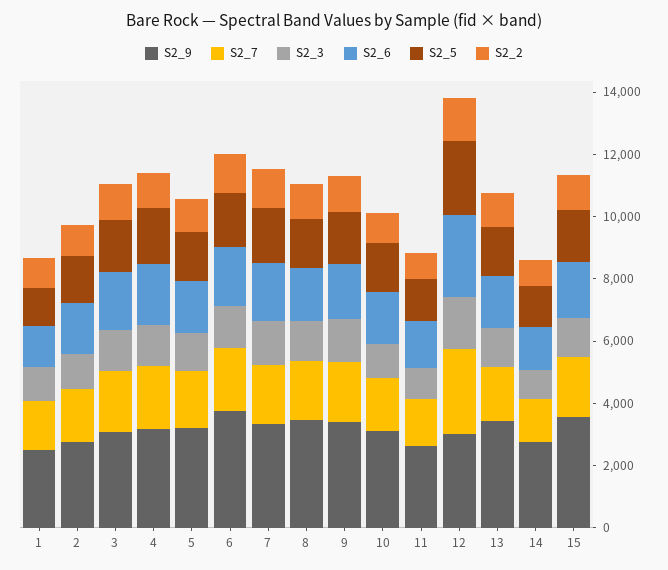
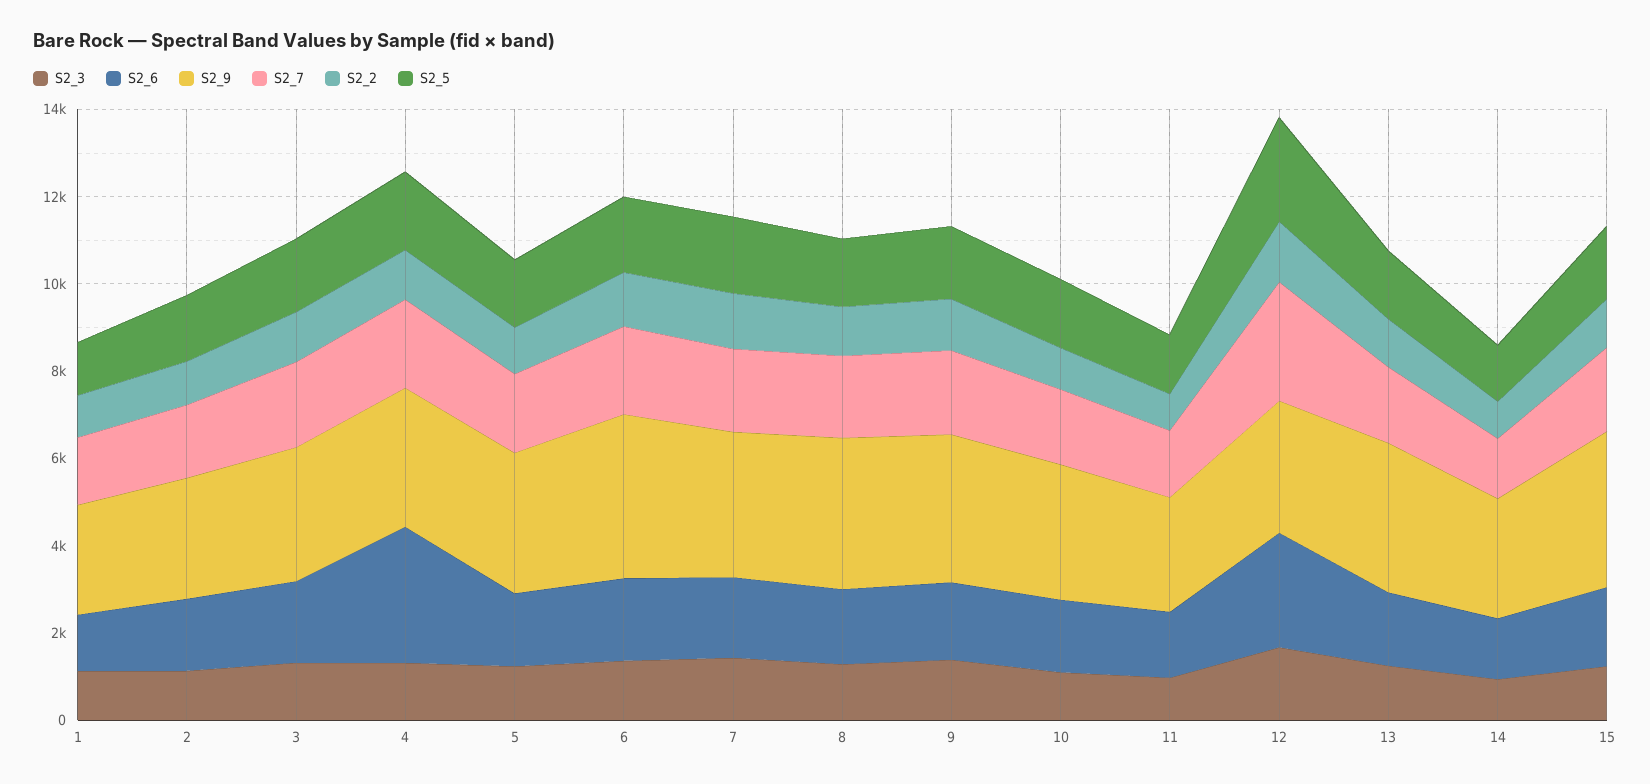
S2_6, 4: 2000 -> 3000

